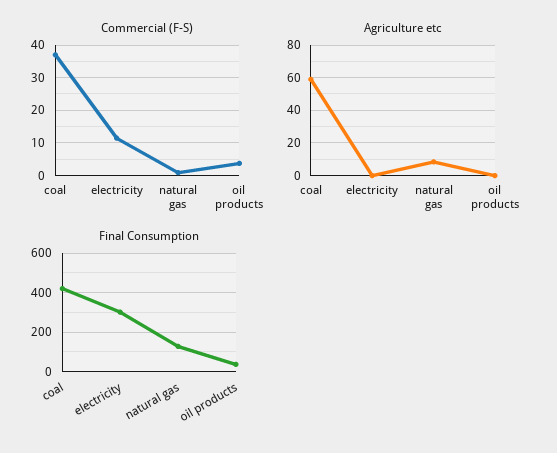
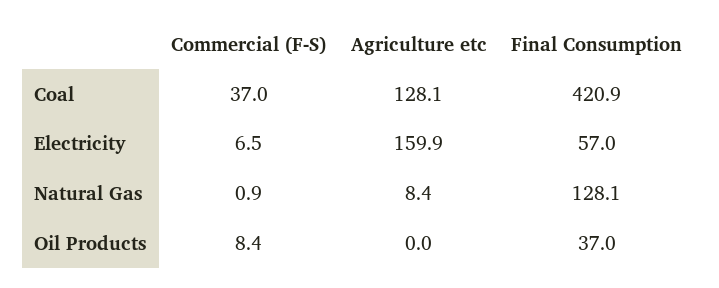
Commercial (F-S), electricity: 12 -> 6.5
Commercial (F-S), oil products: 4 -> 8.4
Agriculture etc, coal: 60 -> 128.1
Agriculture etc, electricity: 0 -> 159.9
Final Consumption, electricity: 300 -> 57

